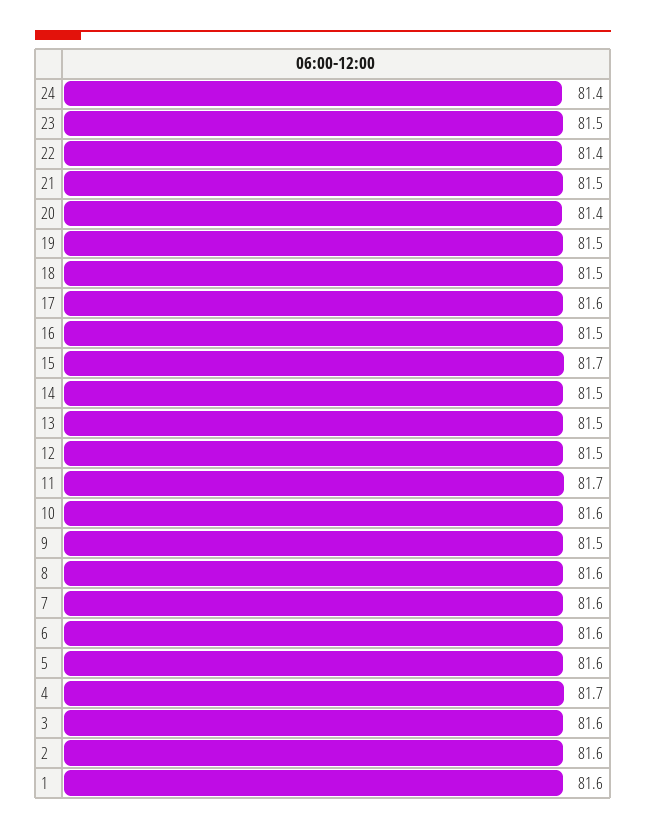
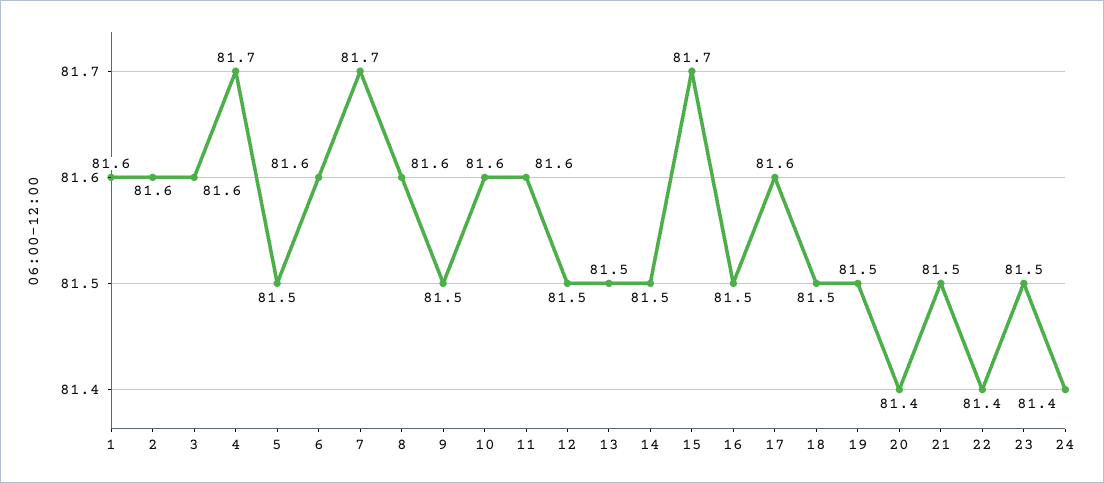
11: 81.7 -> 81.6
7: 81.6 -> 81.7
5: 81.6 -> 81.5

